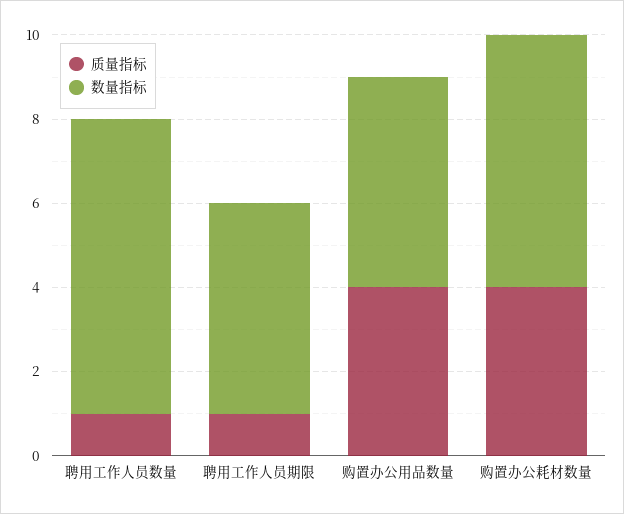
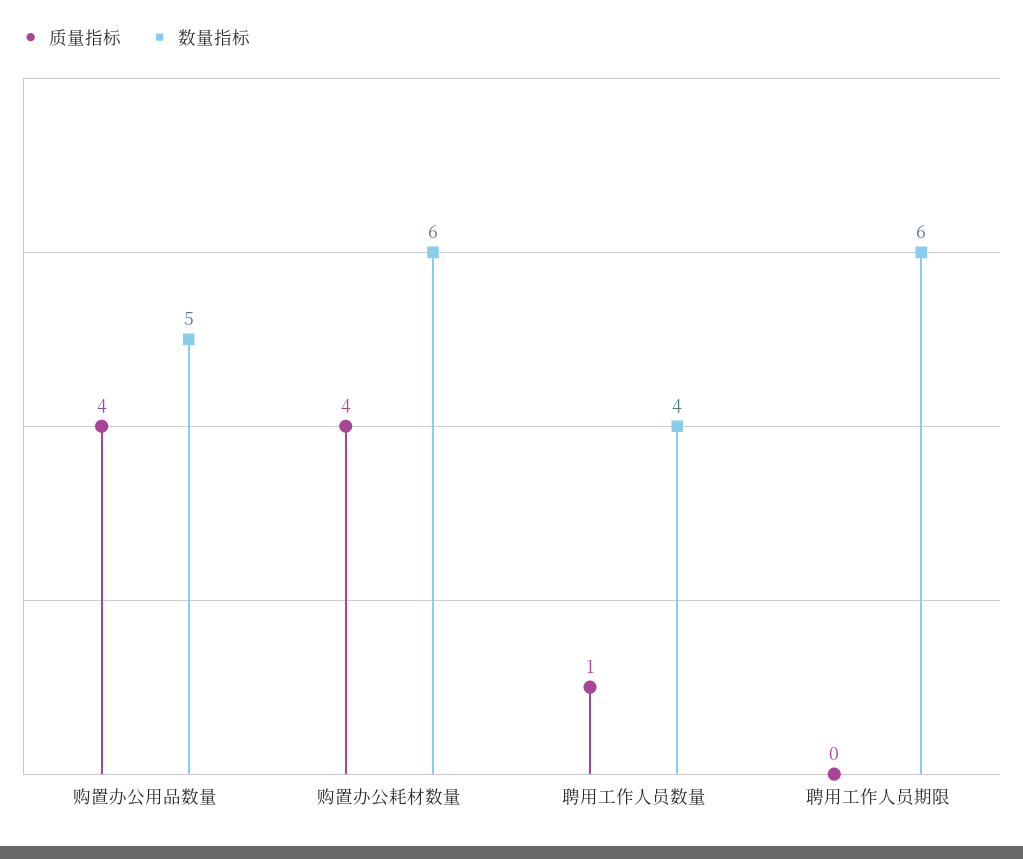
数量指标, 聘用工作人员数量: 7 -> 4
质量指标, 聘用工作人员期限: 1 -> 0
数量指标, 聘用工作人员期限: 5 -> 6

